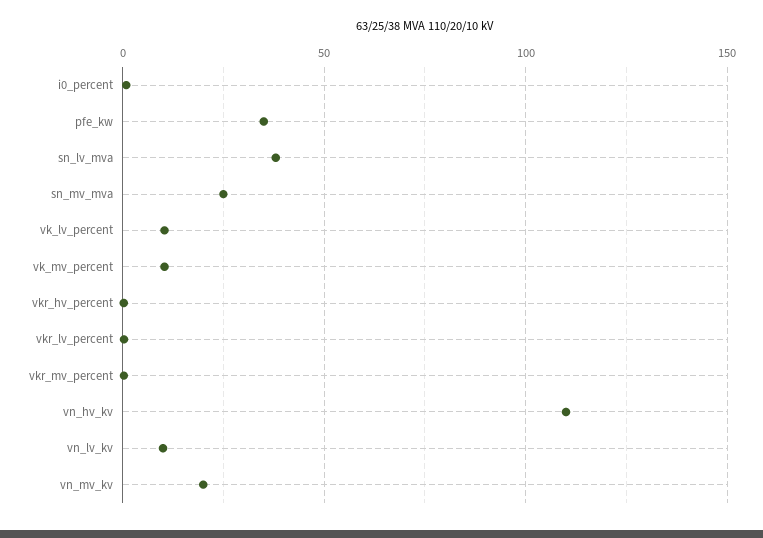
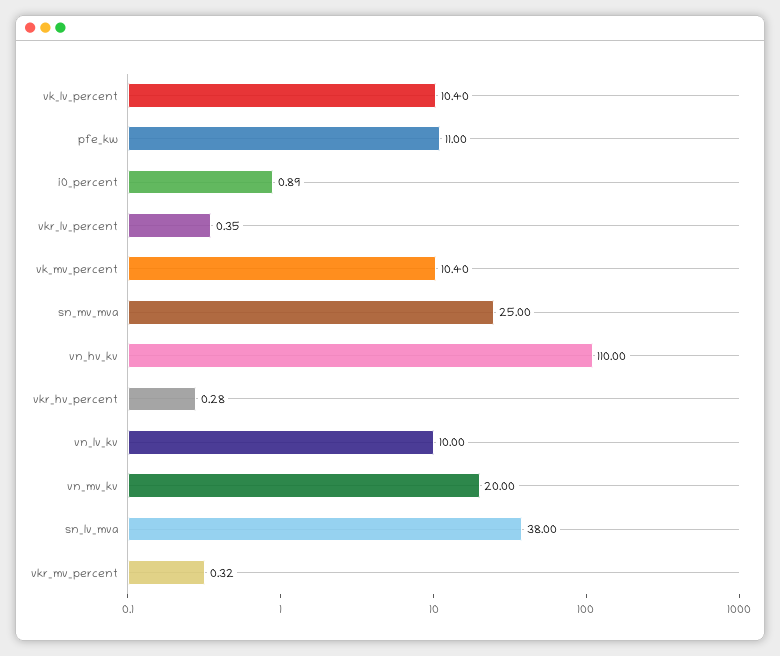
pfe_kw: 35 -> 11

